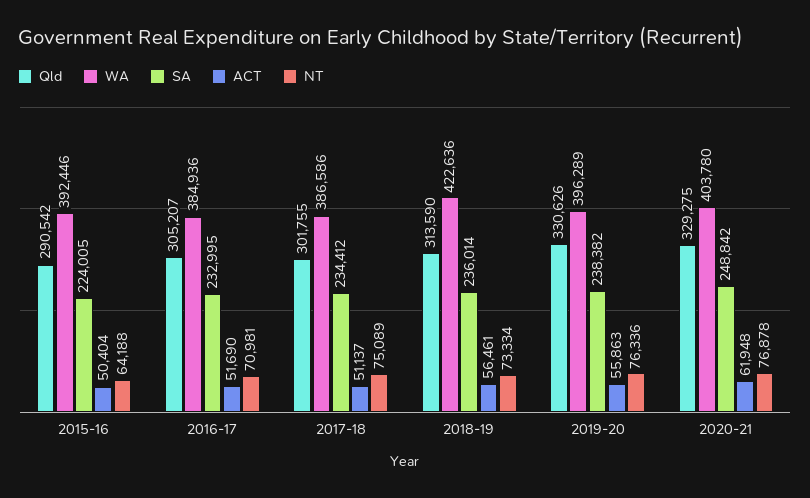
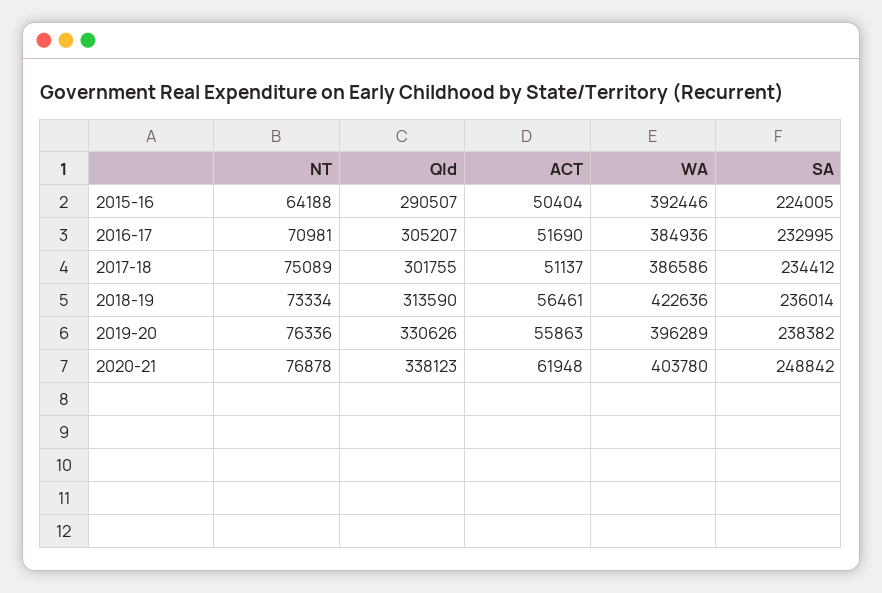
Qld, 2015-16: 290542 -> 290507
Qld, 2020-21: 329275 -> 338123

